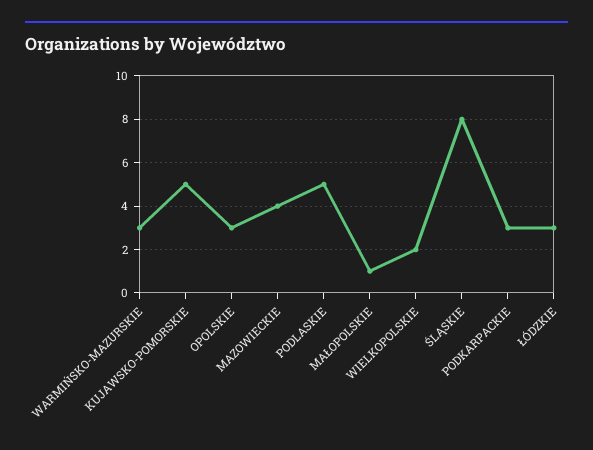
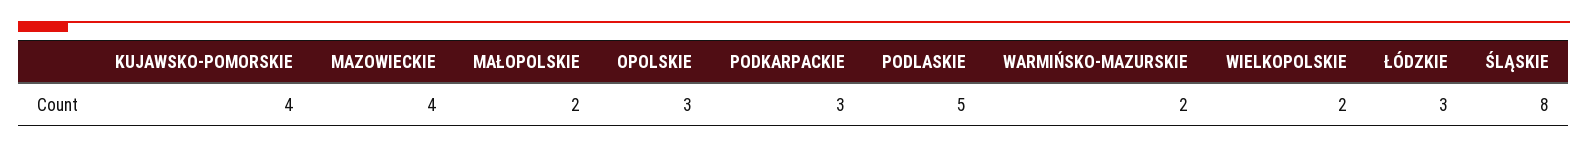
WARMIŃSKO-MAZURSKIE: 3 -> 2
KUJAWSKO-POMORSKIE: 5 -> 4
MAŁOPOLSKIE: 1 -> 2

